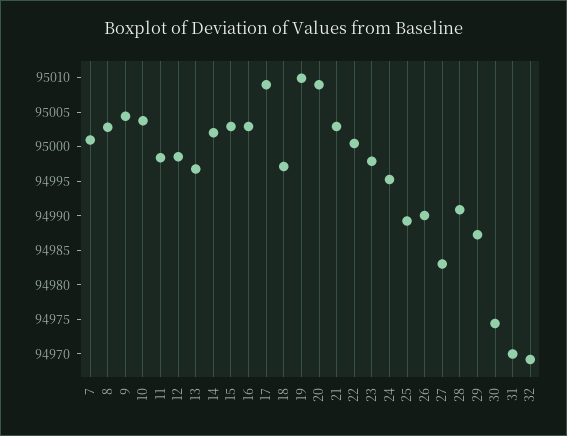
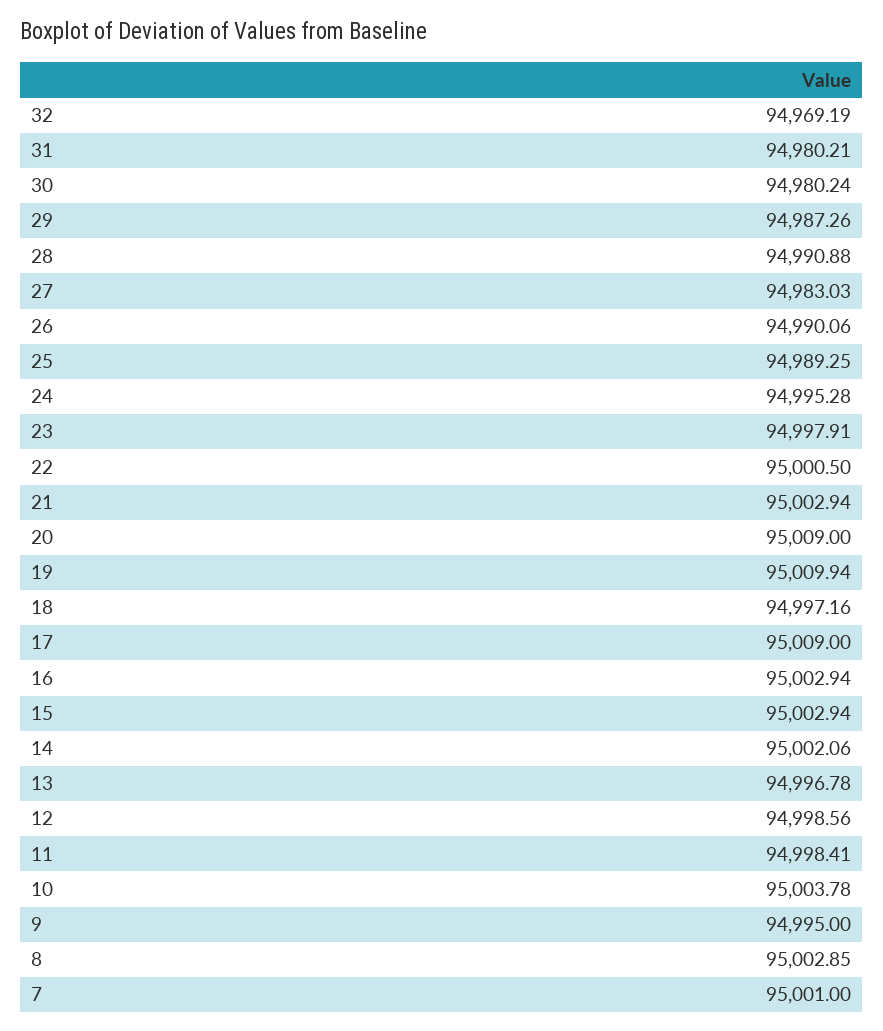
9: 95005 -> 94995
30: 94975 -> 94980.24
31: 94970 -> 94980.21

